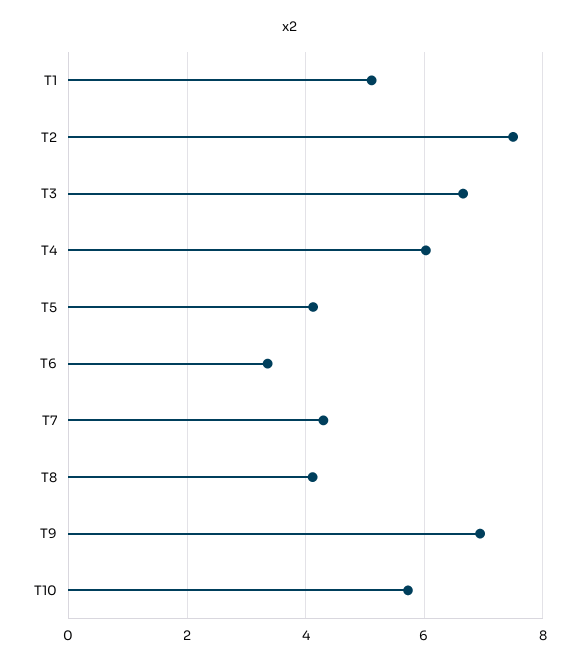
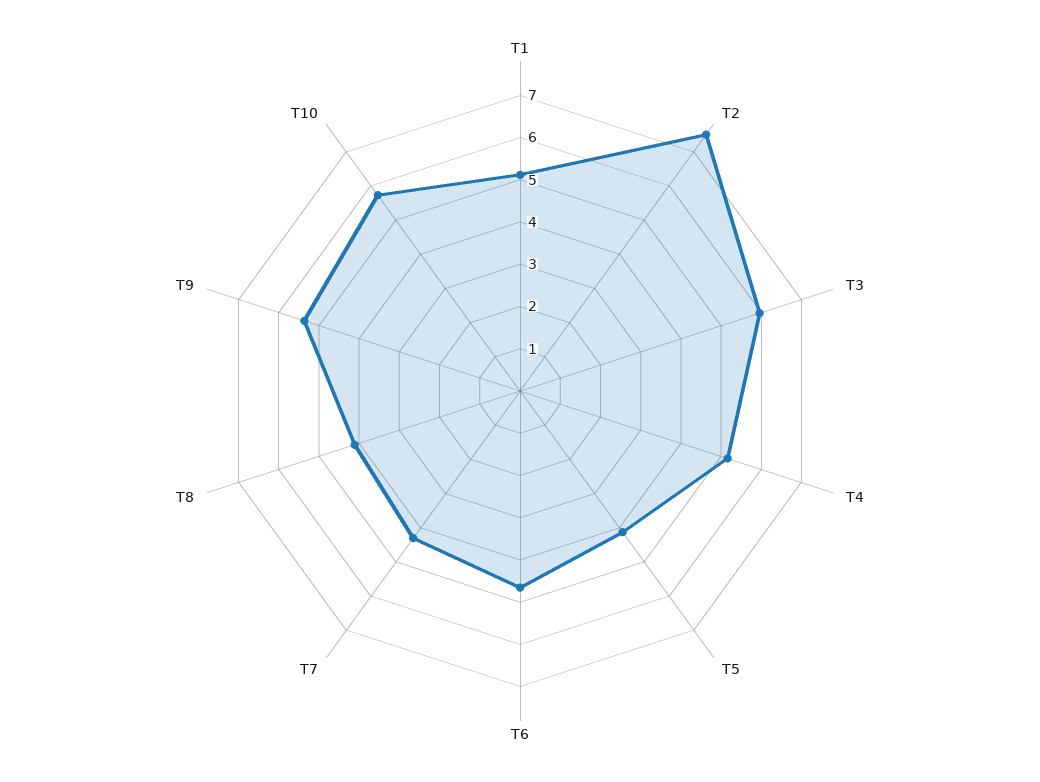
T3: 6.6 -> 6
T4: 6 -> 5.2
T6: 3.4 -> 4.6
T9: 7 -> 5.4

